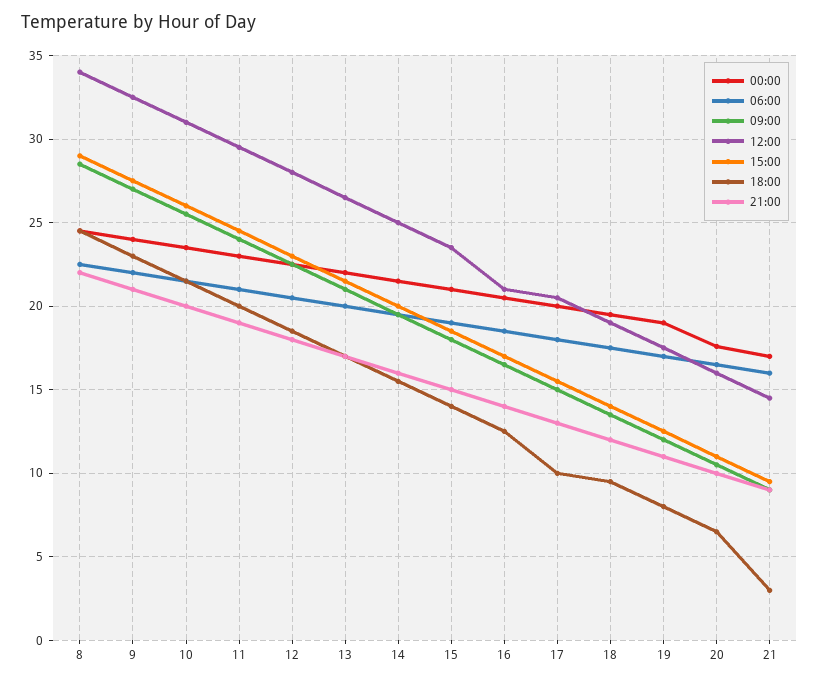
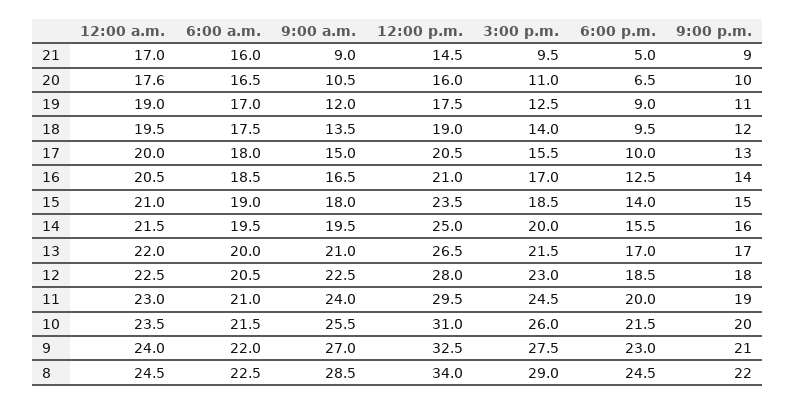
18:00, 19: 8 -> 9
18:00, 21: 3 -> 5

